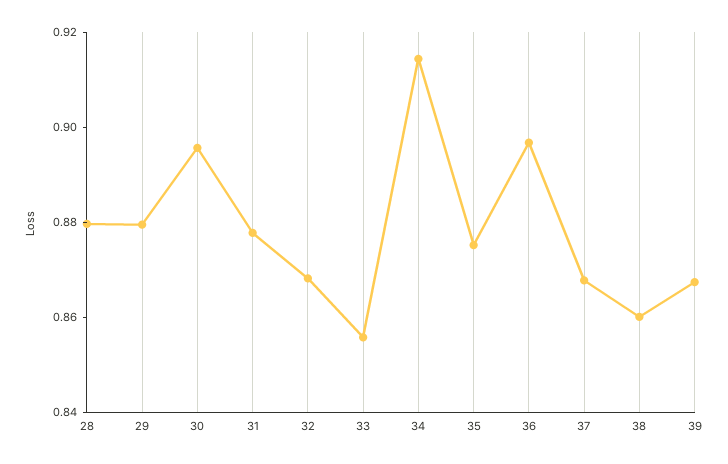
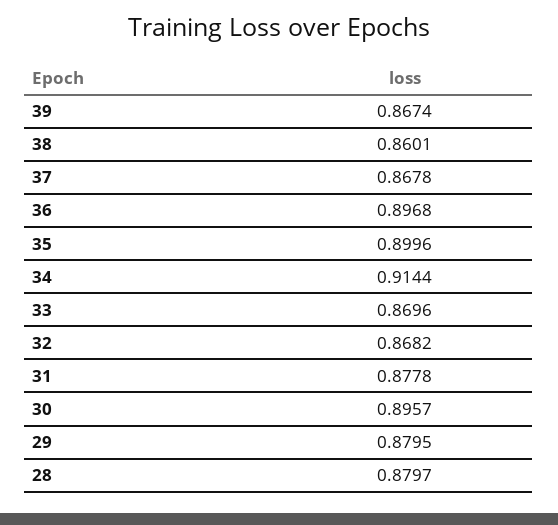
33: 0.855 -> 0.8696
35: 0.875 -> 0.8996

